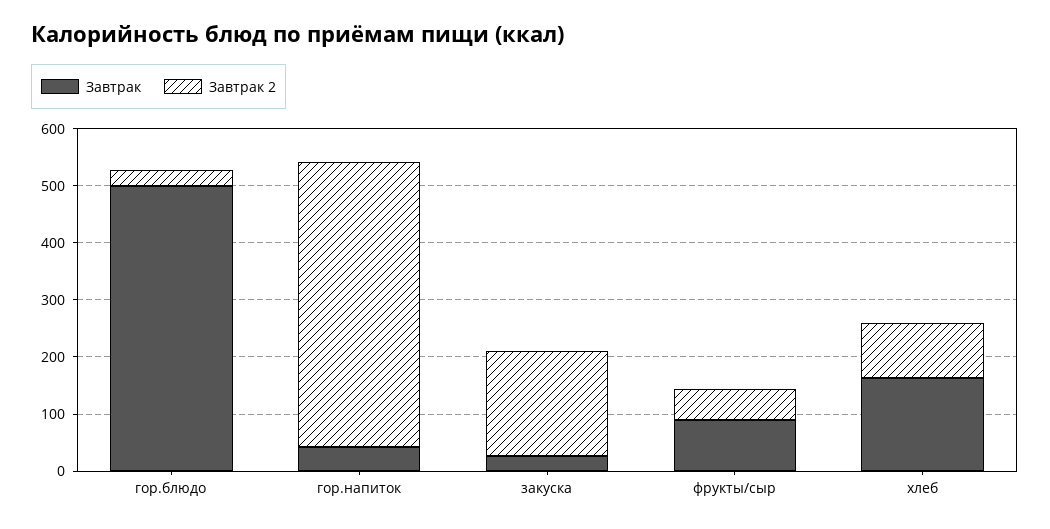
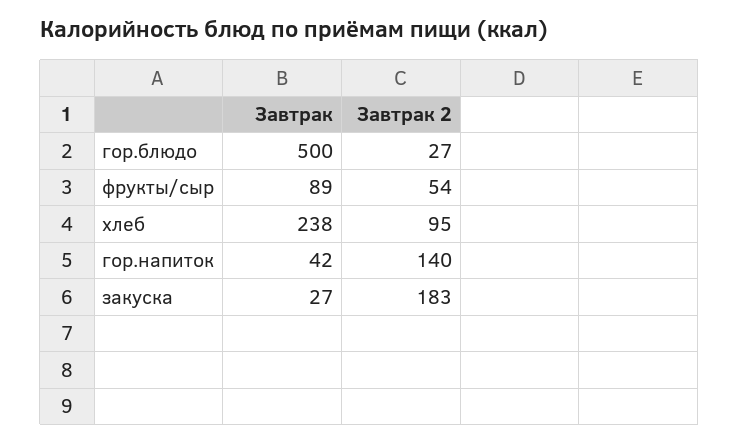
Завтрак 2, гор.напиток: 500 -> 140
Завтрак, хлеб: 160 -> 238

